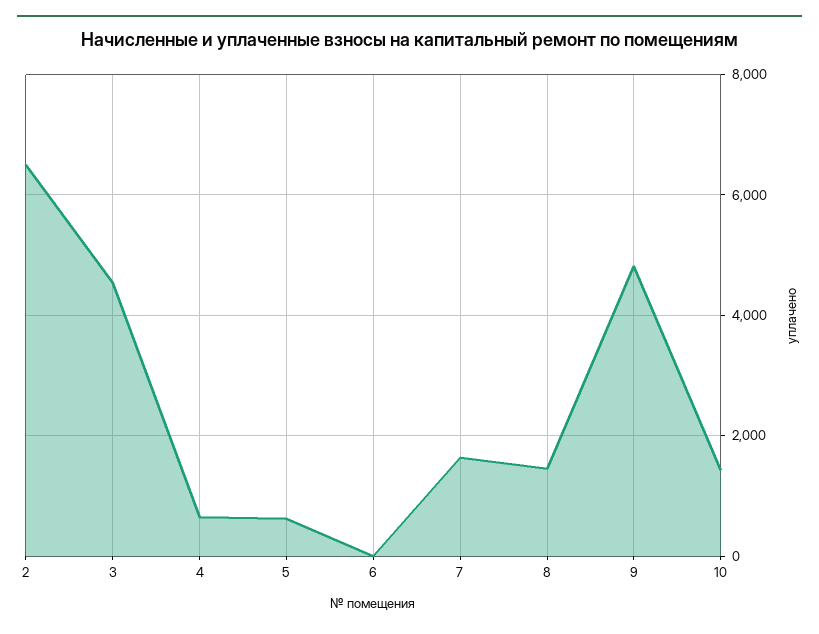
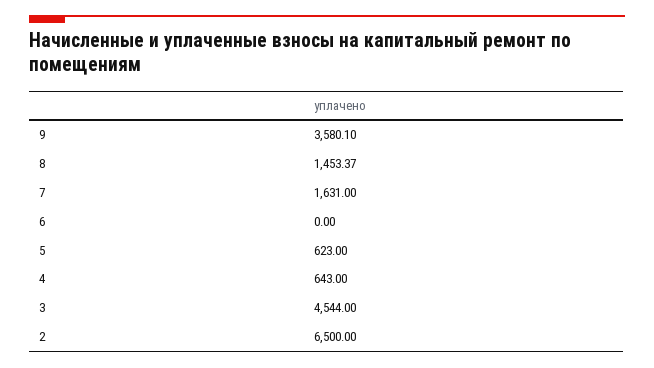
9: 4800 -> 3580.1
10: 1400 -> none

